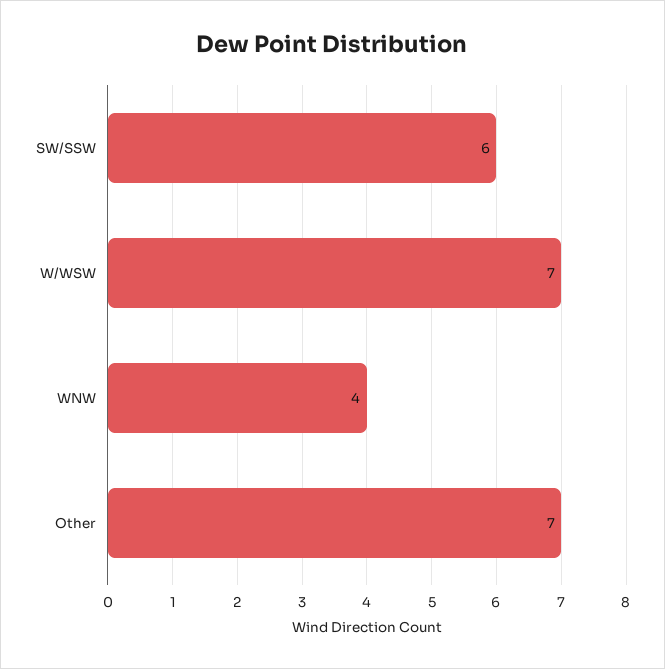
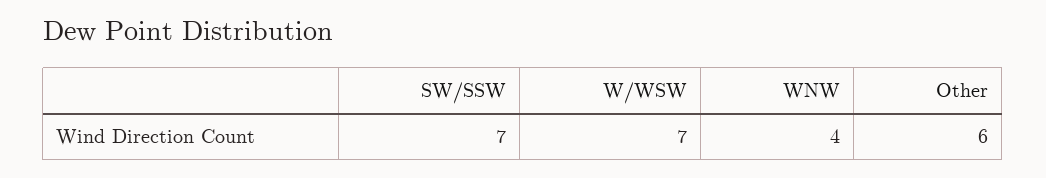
SW/SSW: 6 -> 7
Other: 7 -> 6

